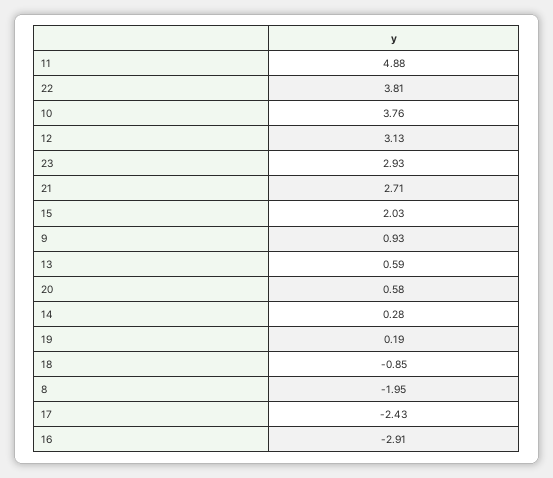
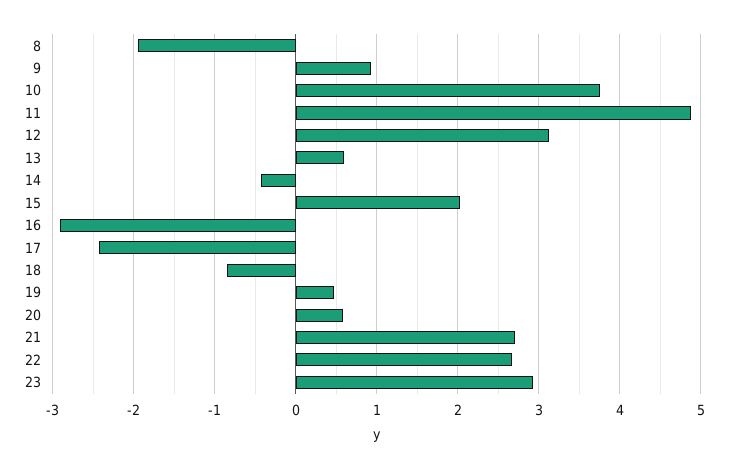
22: 3.81 -> 2.7
14: 0.28 -> -0.4
19: 0.19 -> 0.5

